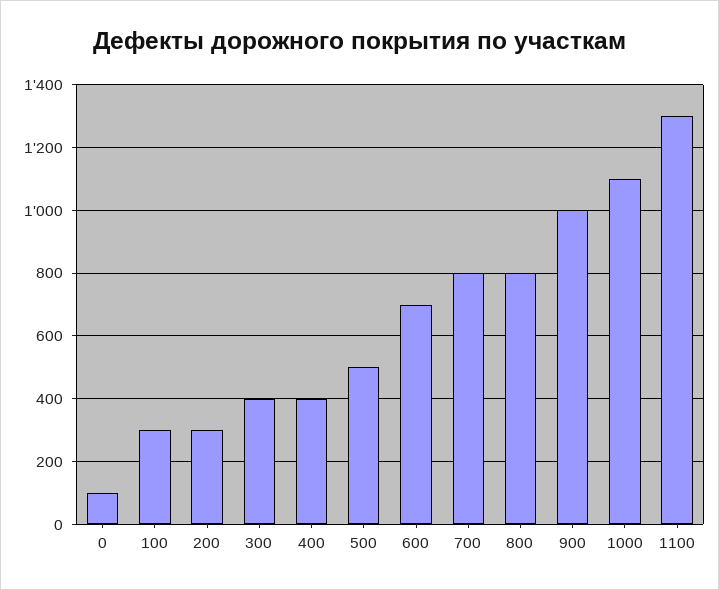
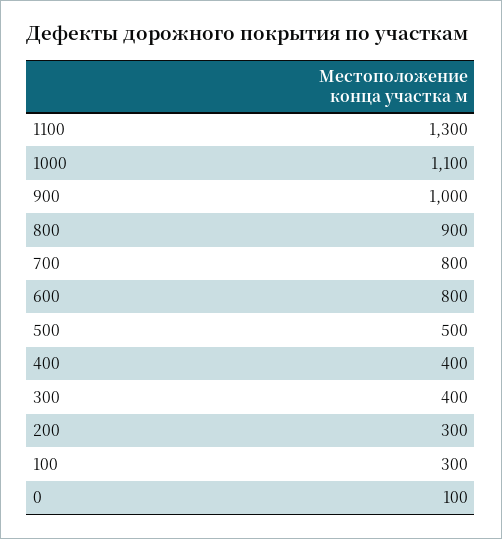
600: 700 -> 800
800: 800 -> 900

